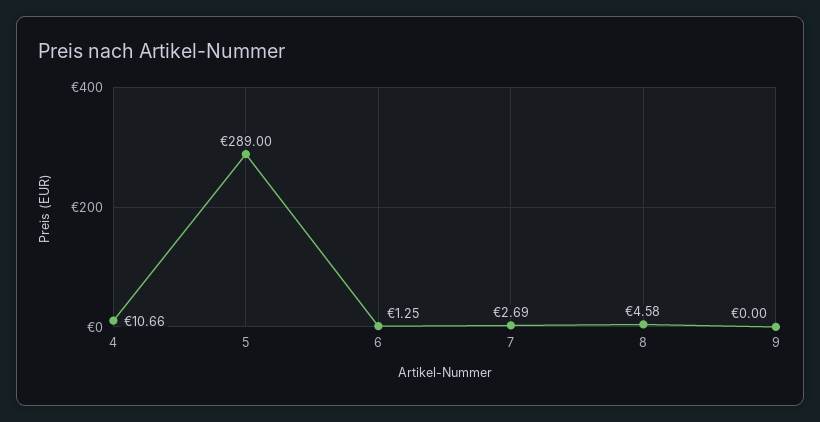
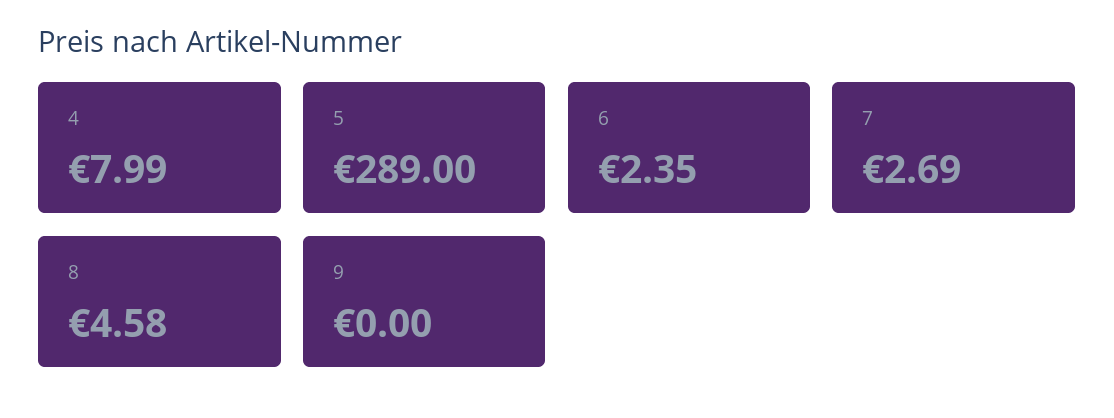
4: 10.66 -> 7.99
6: 1.25 -> 2.35

